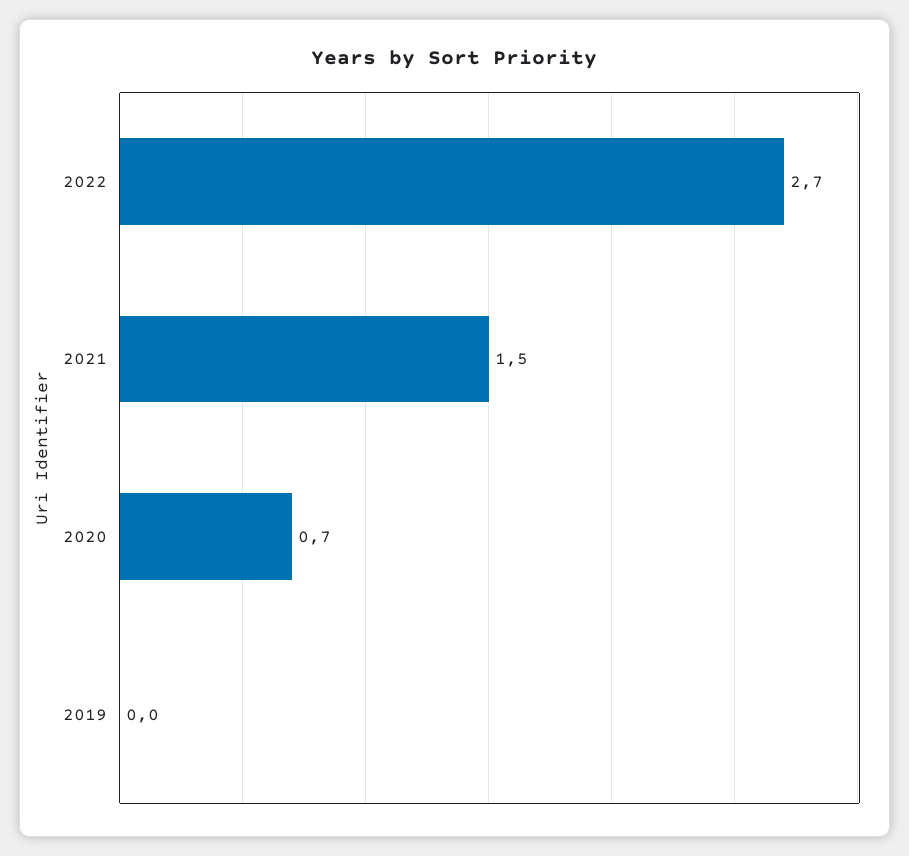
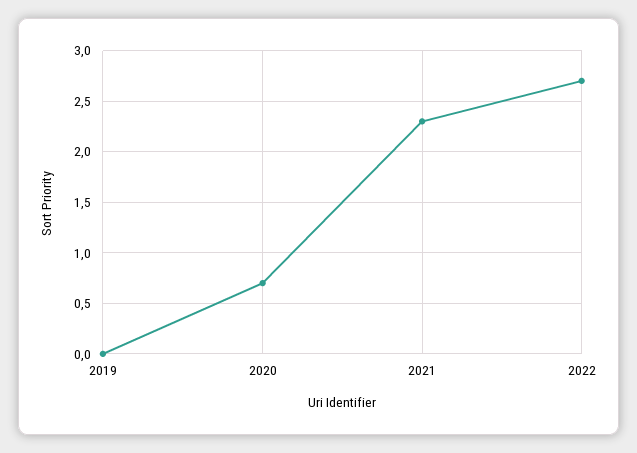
2021: 1.5 -> 2.3

